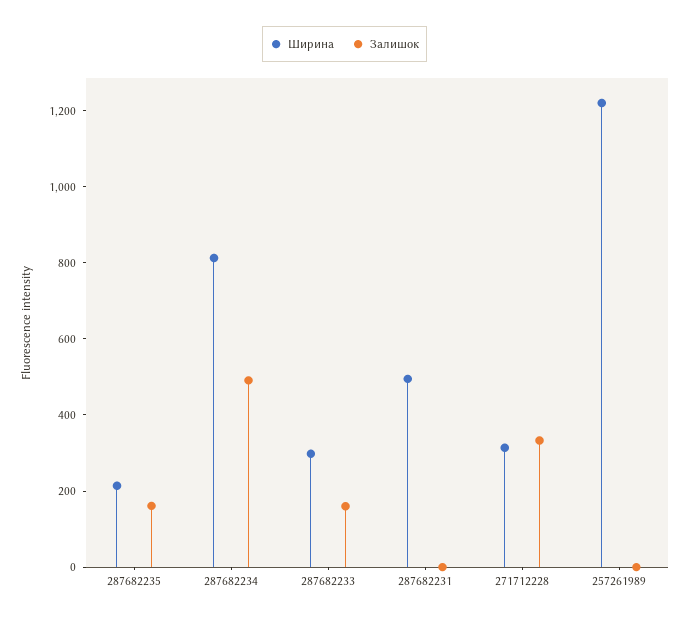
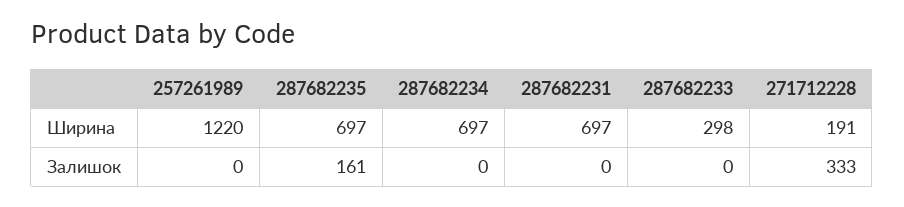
Ширина, 287682235: 200 -> 697
Ширина, 287682234: 800 -> 697
Залишок, 287682234: 500 -> 0
Залишок, 287682233: 150 -> 0
Ширина, 287682231: 500 -> 697
Ширина, 271712228: 300 -> 191

